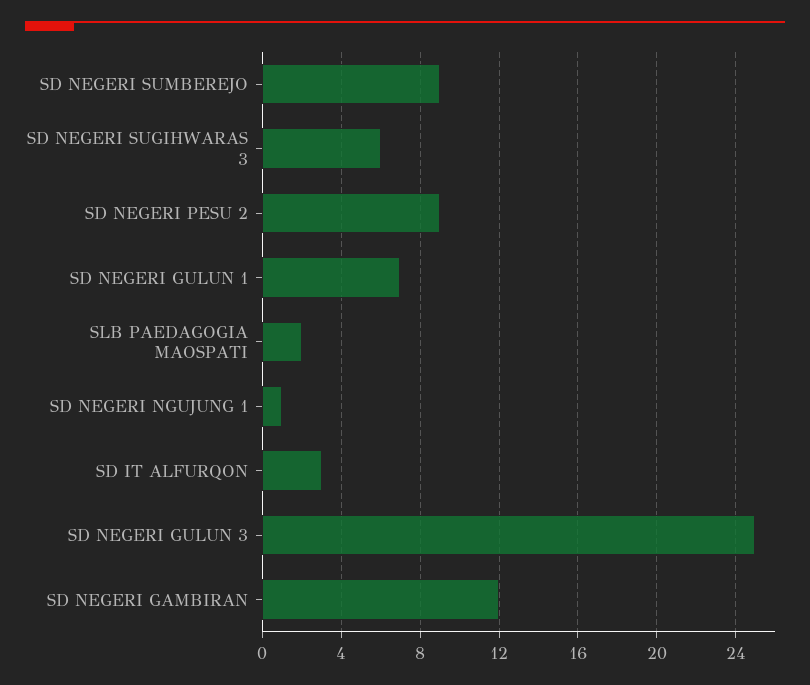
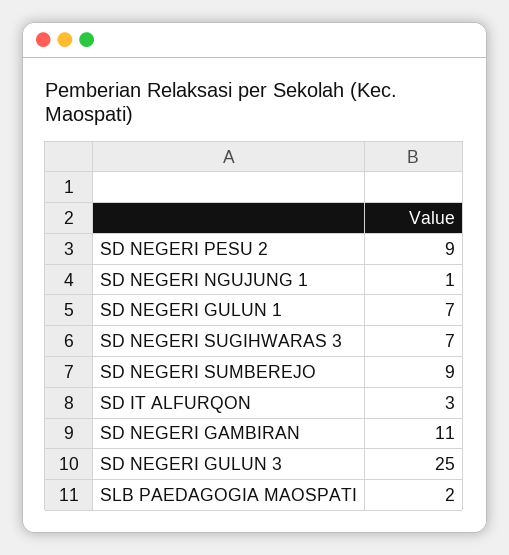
SD NEGERI SUGIHWARAS 3: 6 -> 7
SD NEGERI GAMBIRAN: 12 -> 11

